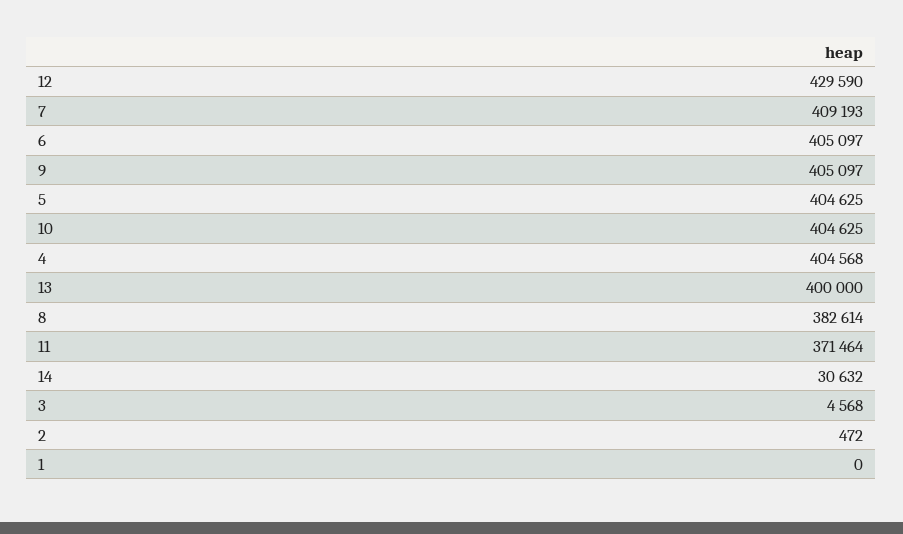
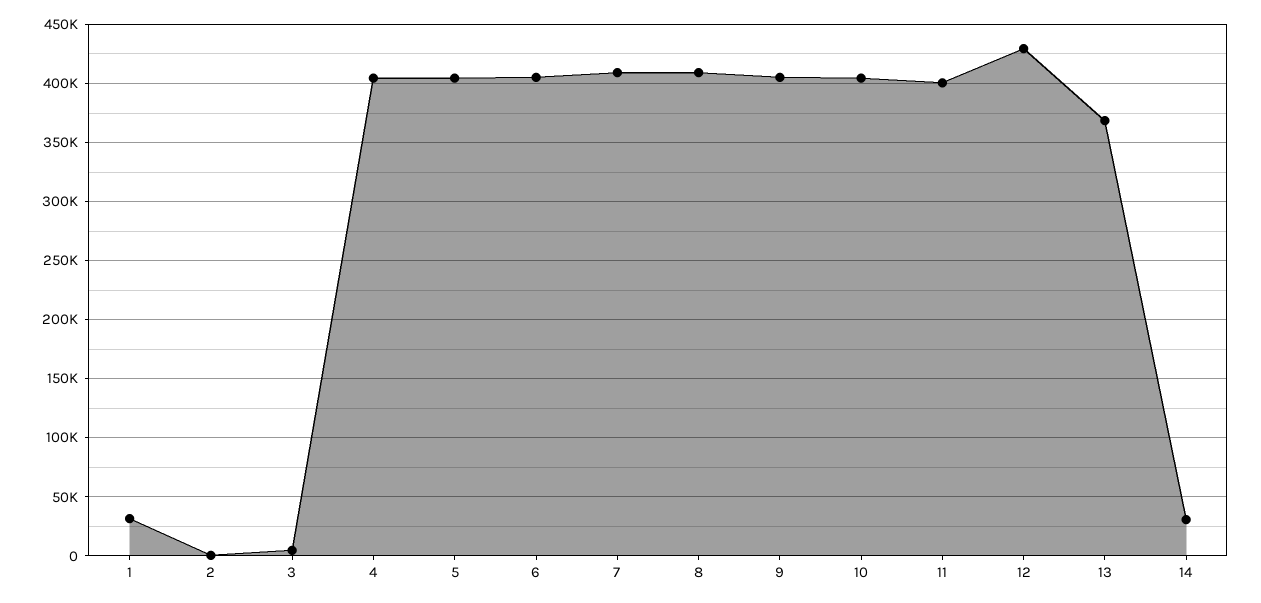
13: 400000 -> 370000
8: 382614 -> 410000
11: 371464 -> 400000
1: 0 -> 30000

